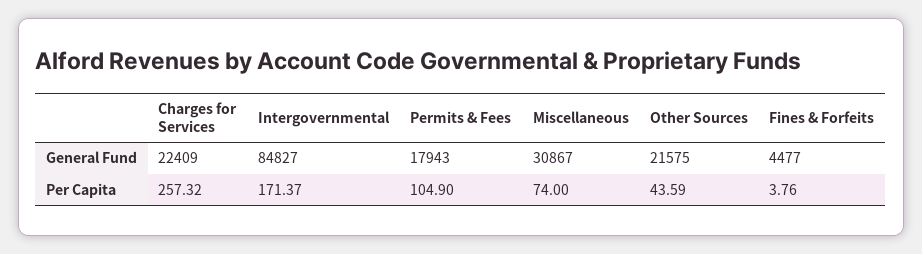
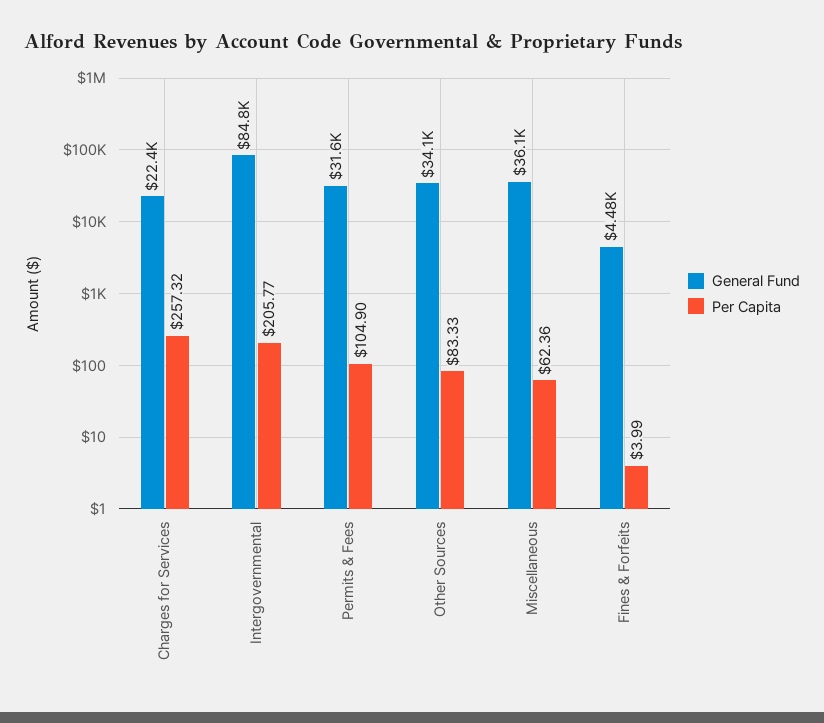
General Fund, Permits & Fees: 17943 -> 31600
General Fund, Miscellaneous: 30867 -> 36100
General Fund, Other Sources: 21575 -> 34100
Per Capita, Intergovernmental: 171.37 -> 205.77
Per Capita, Miscellaneous: 74 -> 62.36
Per Capita, Other Sources: 43.59 -> 83.33
Per Capita, Fines & Forfeits: 3.76 -> 3.99

